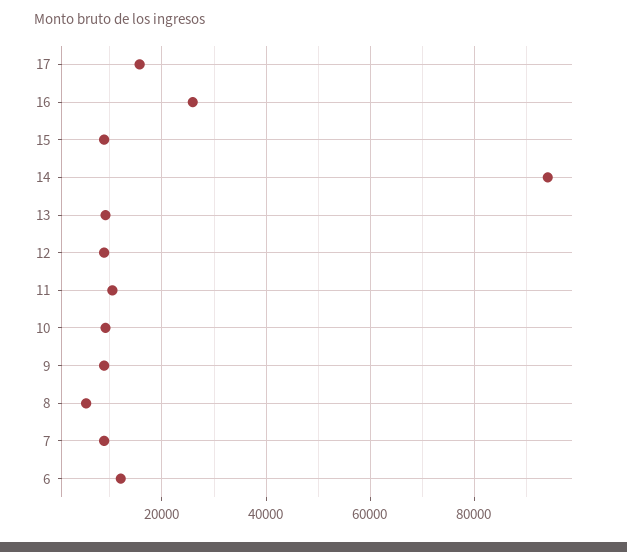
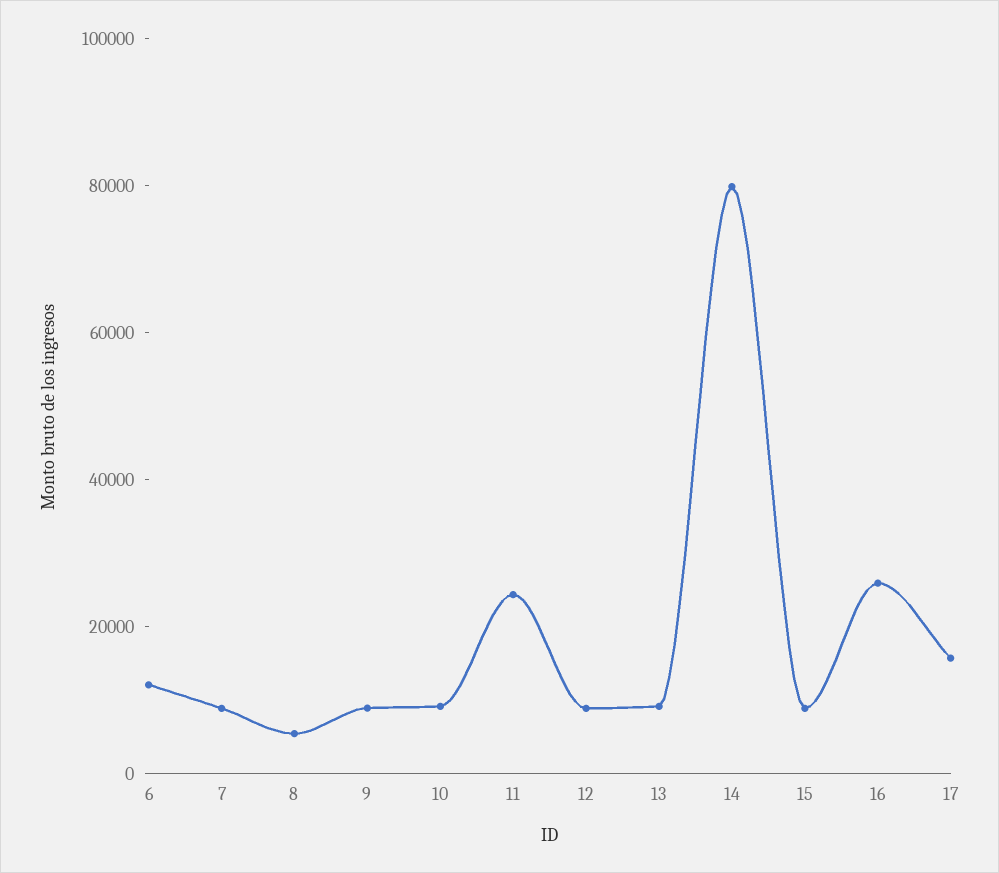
14: 94000 -> 80000
11: 10000 -> 25000

